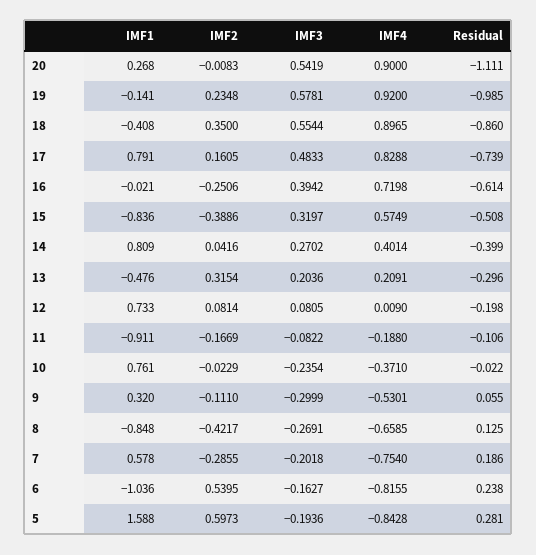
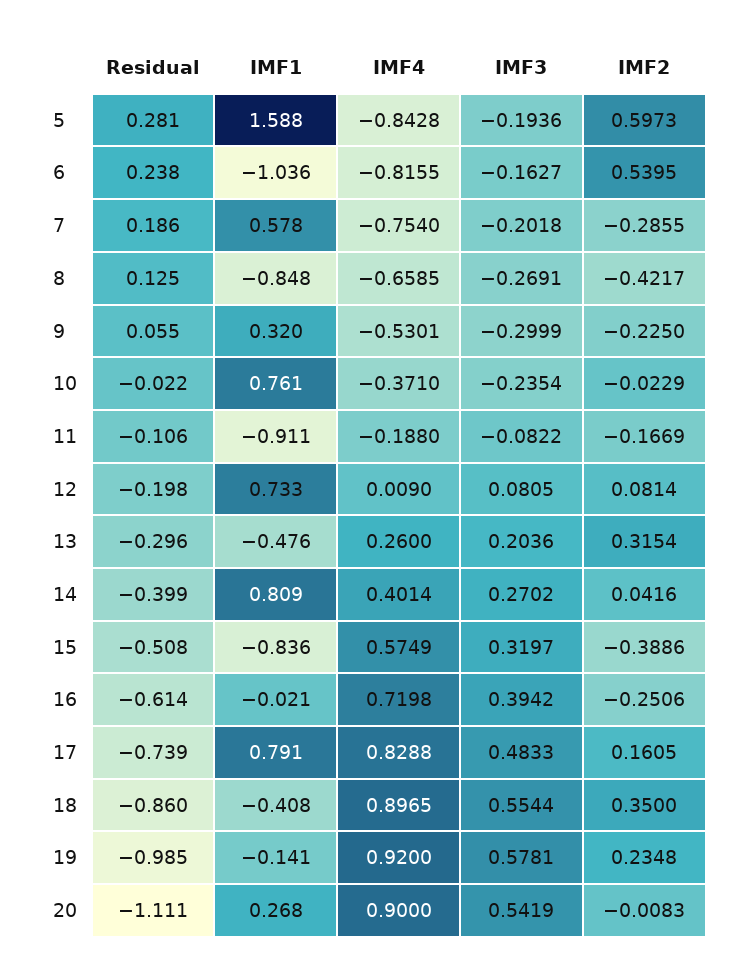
IMF4, 13: 0.2091 -> 0.26
IMF2, 9: -0.111 -> -0.225

